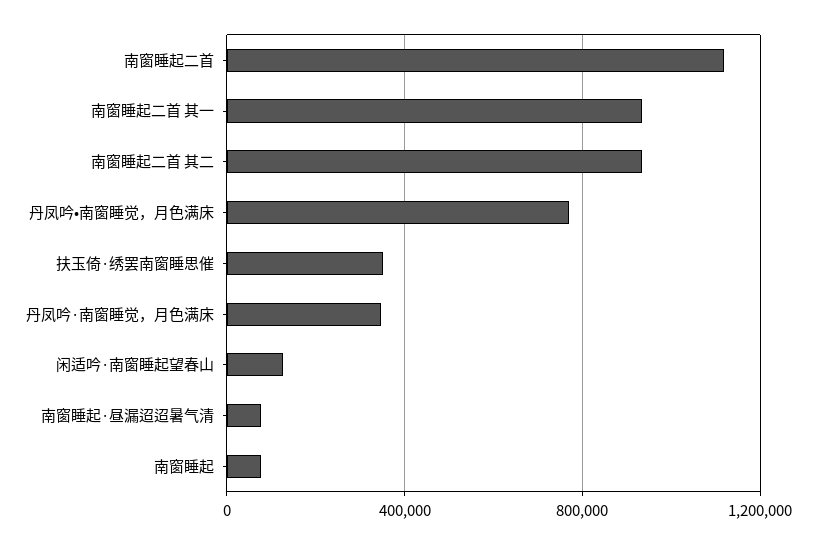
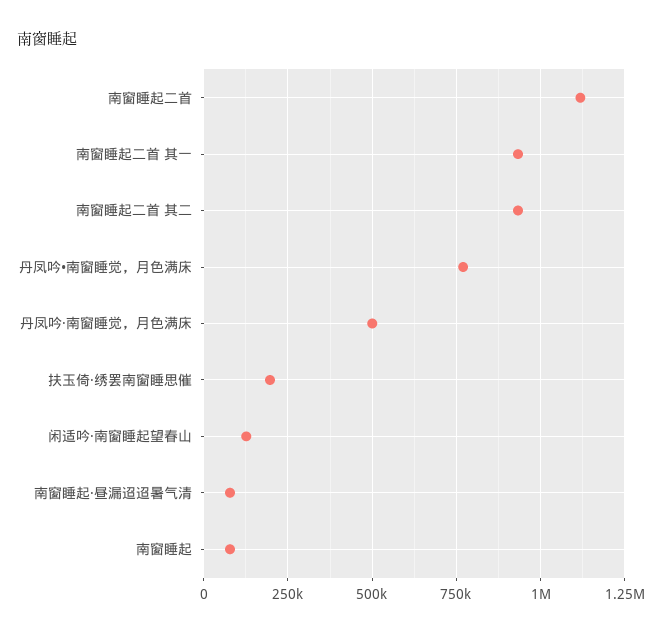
扶玉倚·绣罢南窗睡思催: 350000 -> 200000
丹凤吟·南窗睡觉，月色满床: 350000 -> 500000

